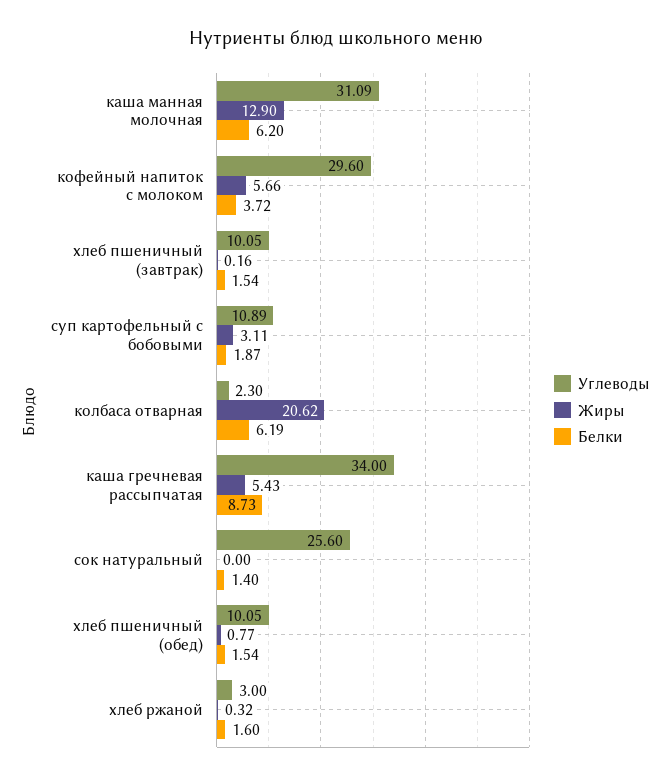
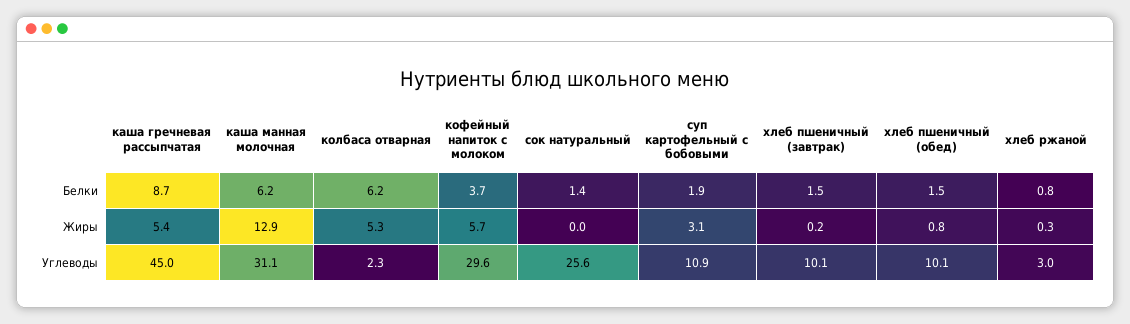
Жиры, колбаса отварная: 20.62 -> 5.3
Углеводы, каша гречневая рассыпчатая: 34 -> 45
Белки, хлеб ржаной: 1.6 -> 0.8

